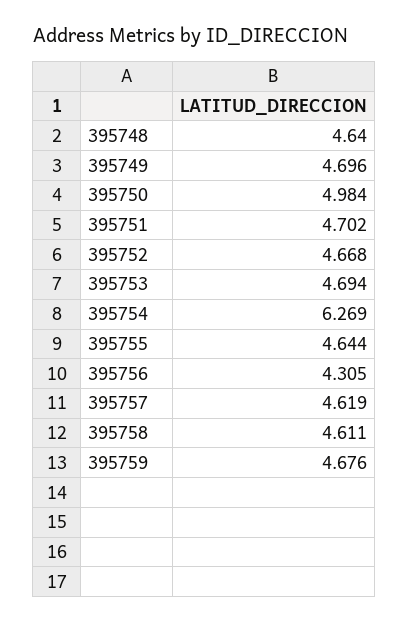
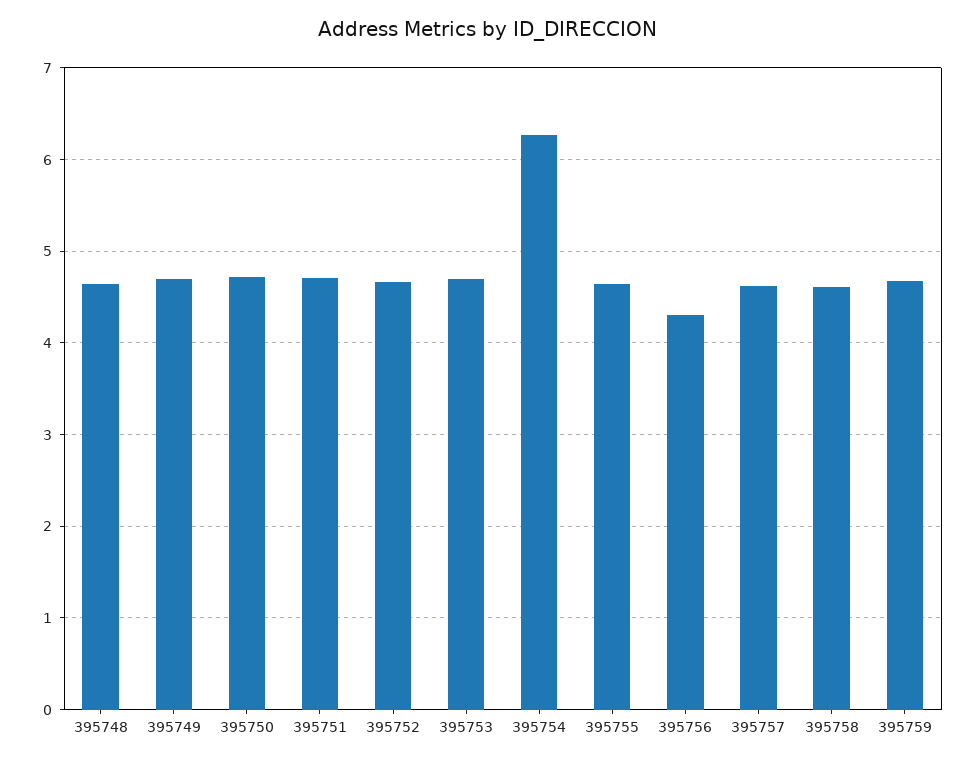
395750: 4.984 -> 4.7

